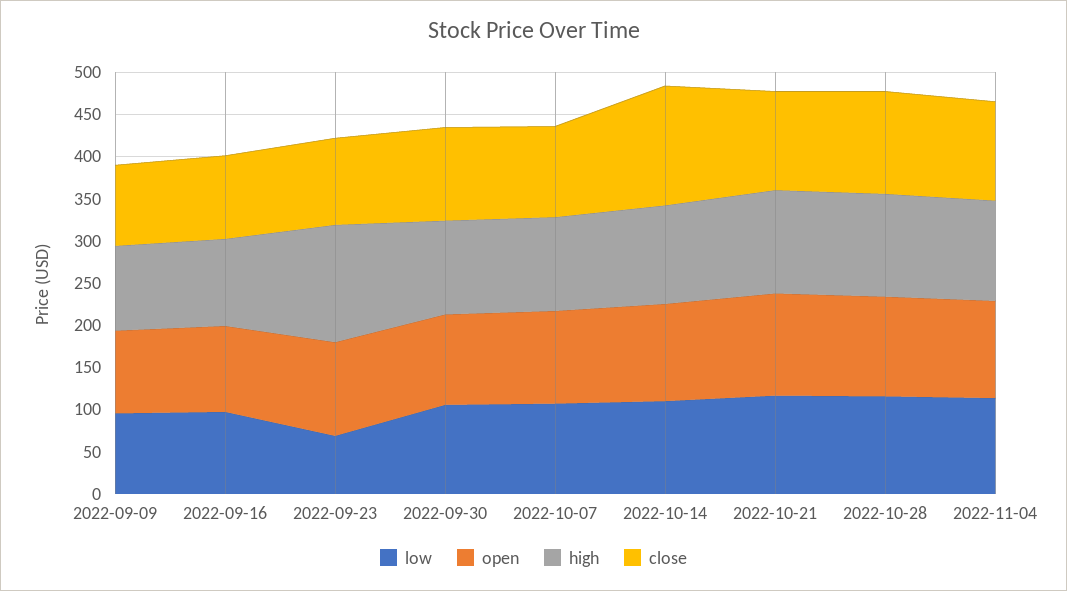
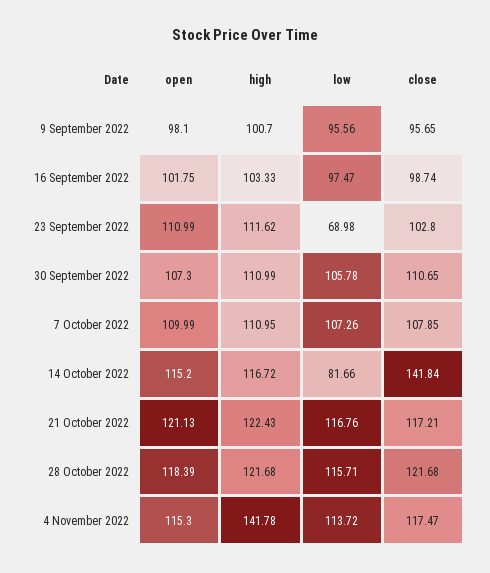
high, 2022-09-23: 140 -> 111.62
low, 2022-10-14: 110 -> 81.66
high, 2022-11-04: 120 -> 141.78

